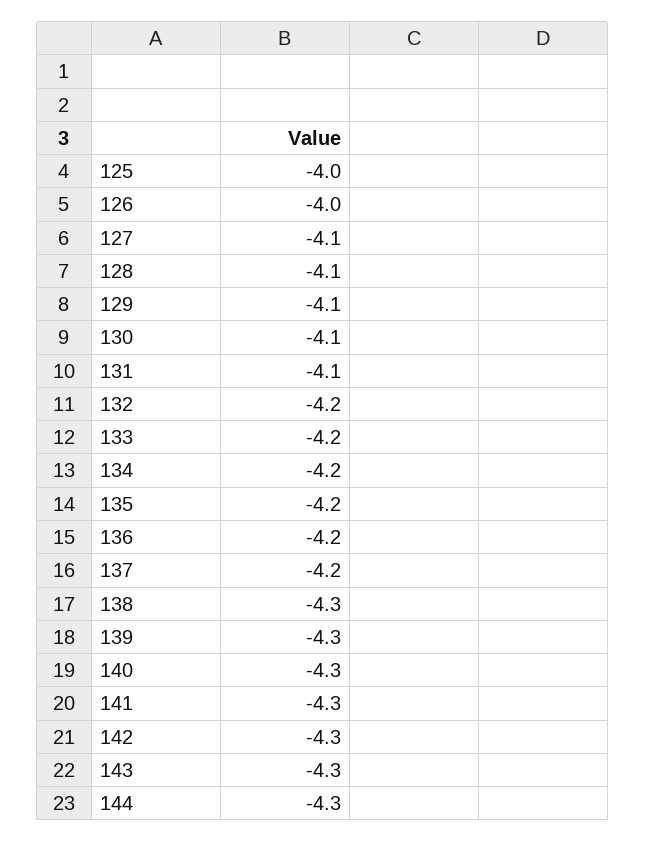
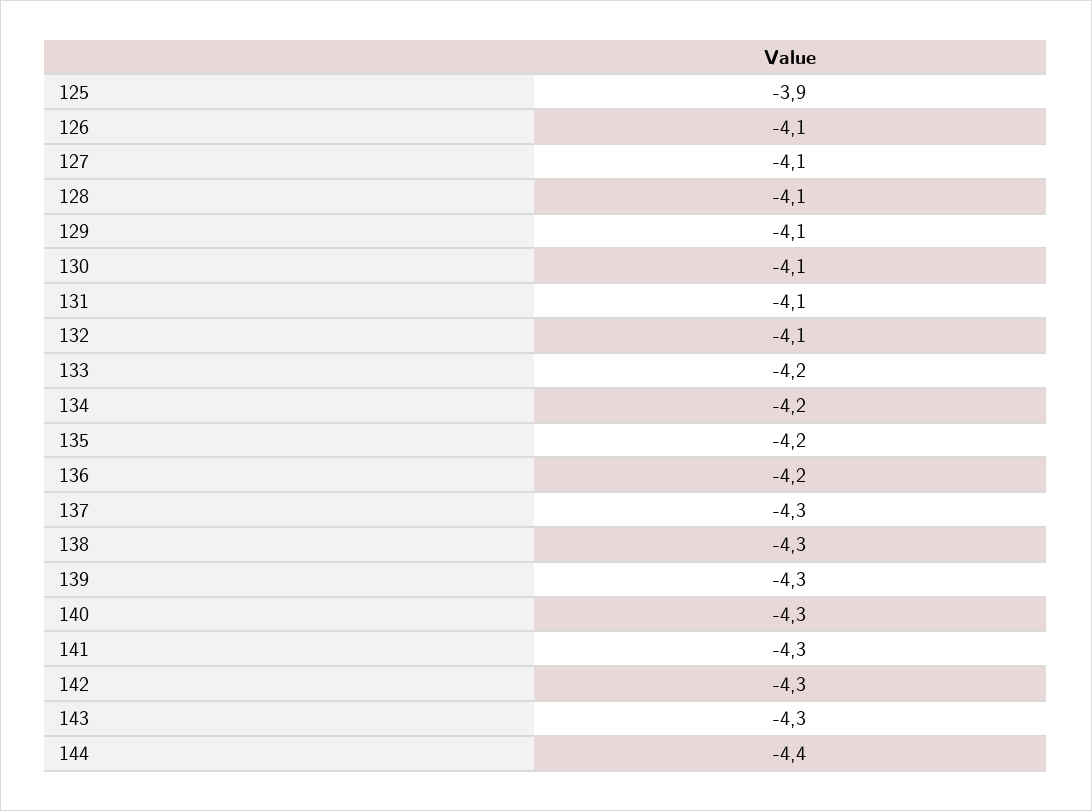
125: -4 -> -3.9
126: -4 -> -4.1
132: -4.2 -> -4.1
137: -4.2 -> -4.3
144: -4.3 -> -4.4

